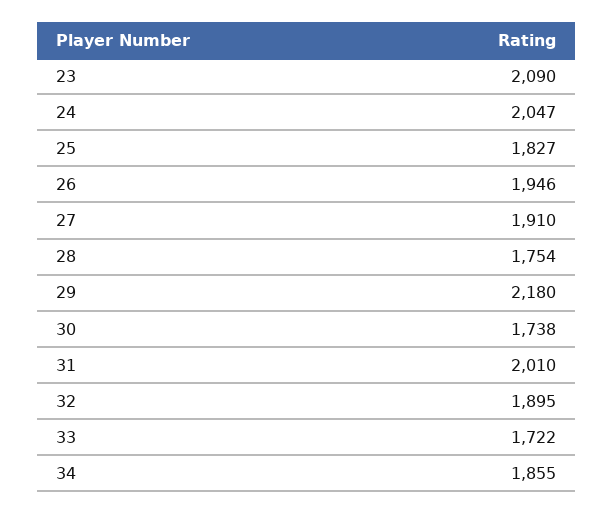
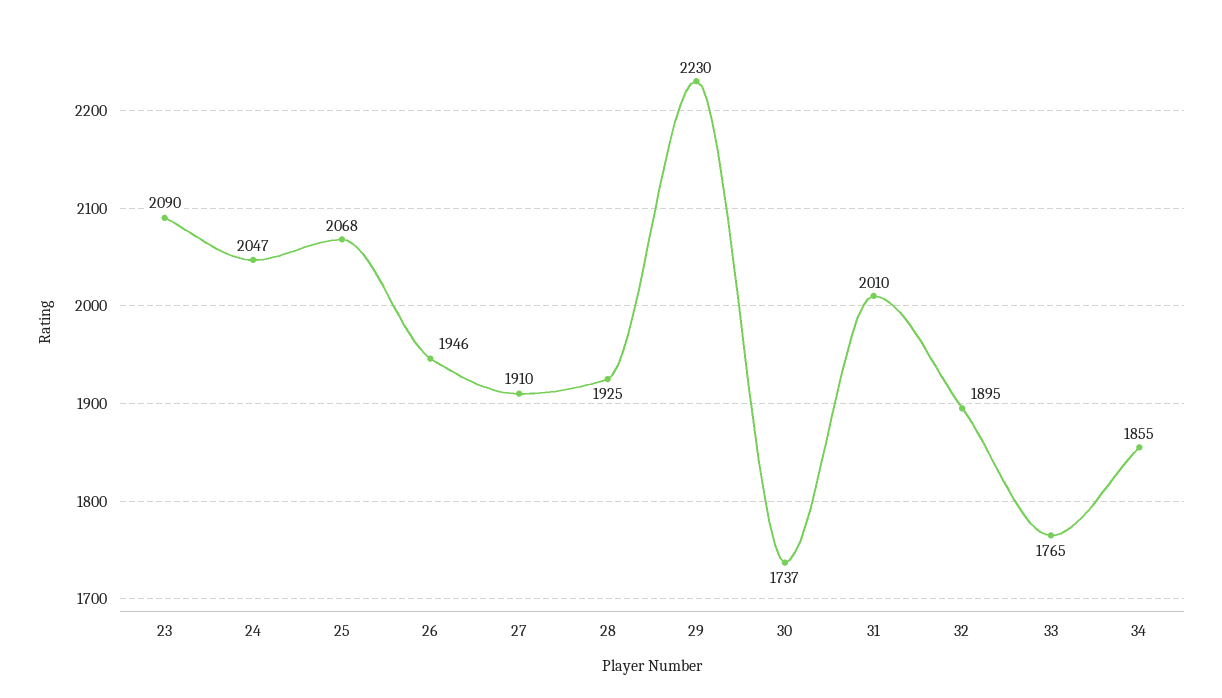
25: 1827 -> 2068
28: 1754 -> 1925
29: 2180 -> 2230
30: 1738 -> 1737
33: 1722 -> 1765

